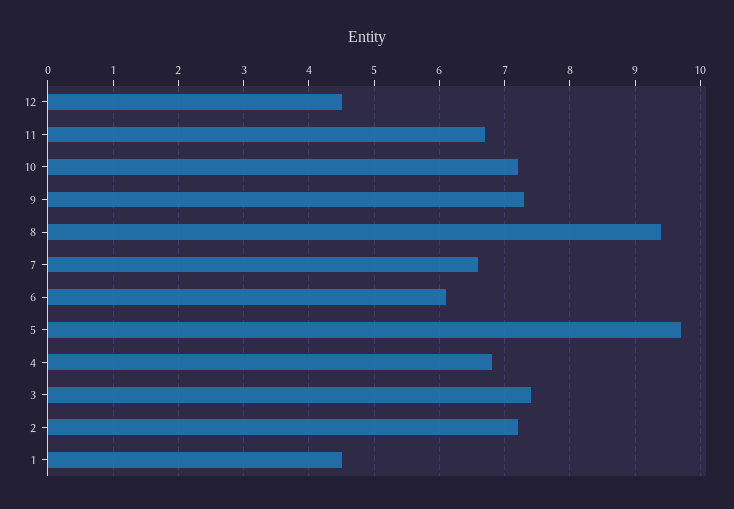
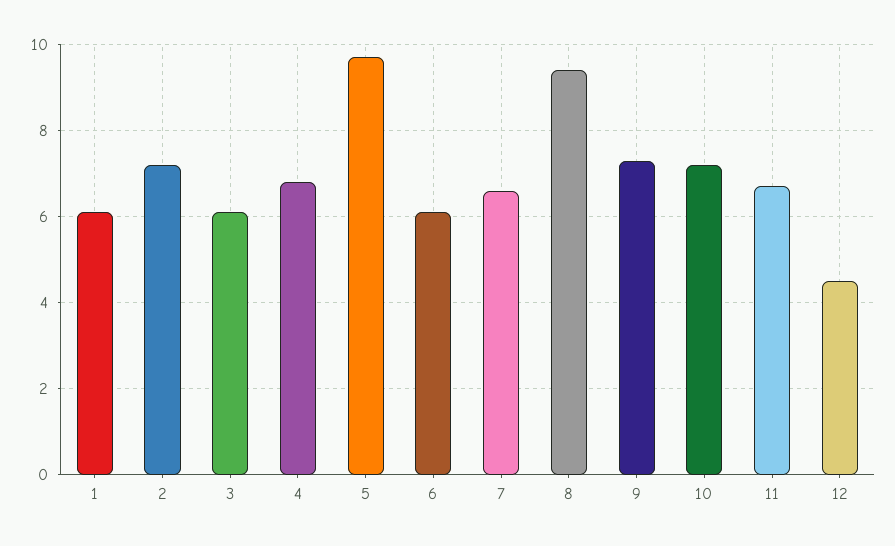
3: 7.4 -> 6
1: 4.5 -> 6

